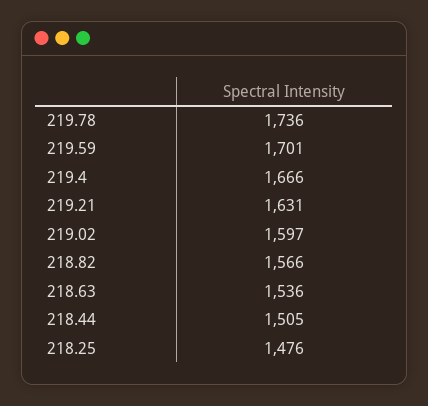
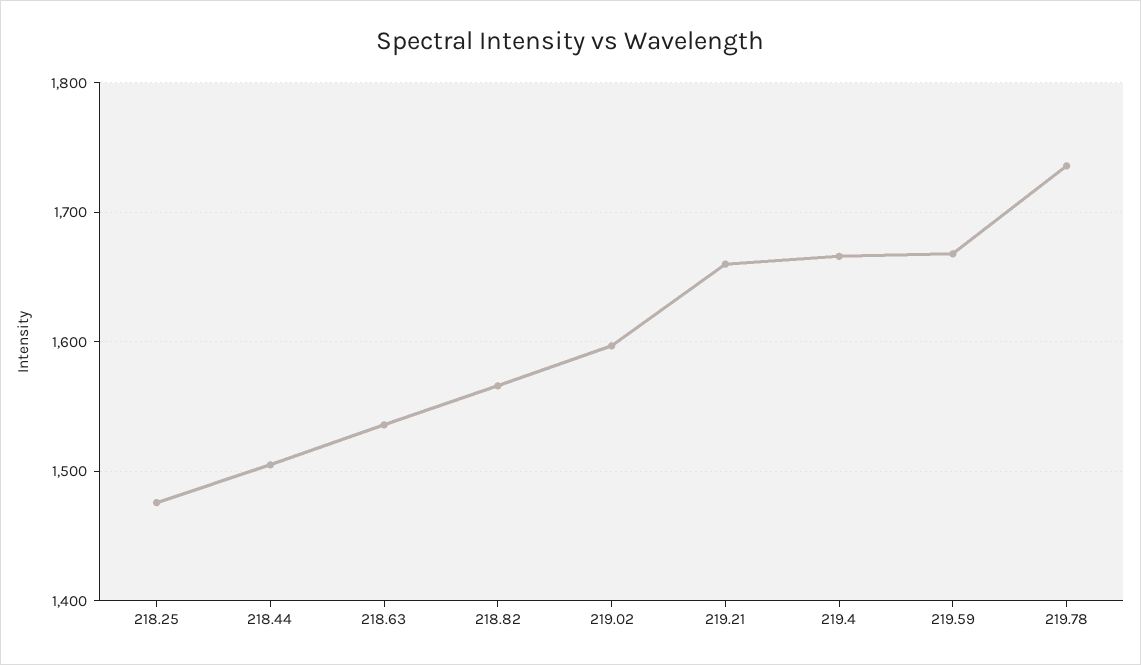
219.59: 1701 -> 1670
219.21: 1631 -> 1660

